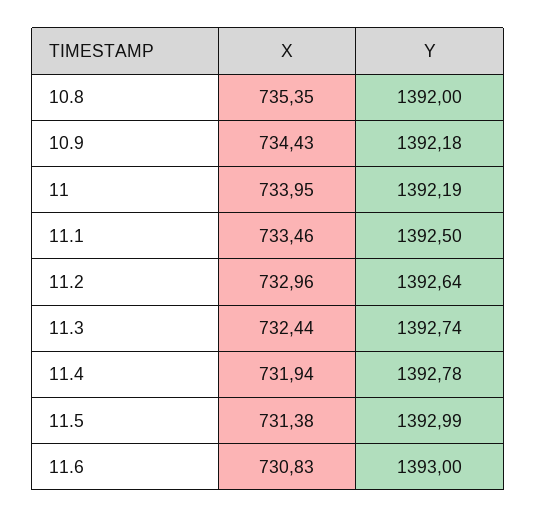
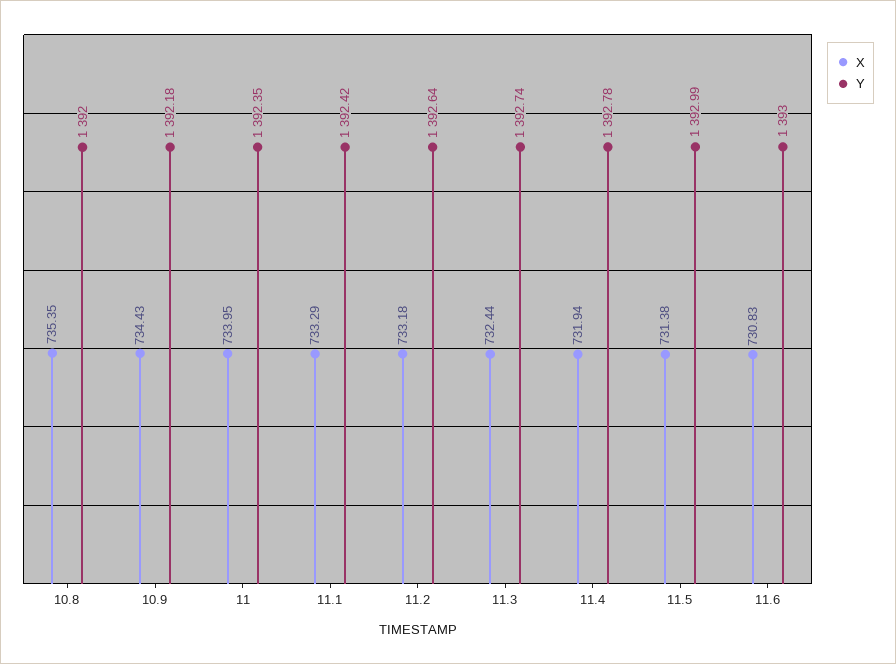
Y, 11: 1392.19 -> 1392.35
X, 11.1: 733.46 -> 733.29
Y, 11.1: 1392.5 -> 1392.42
X, 11.2: 732.96 -> 733.18

